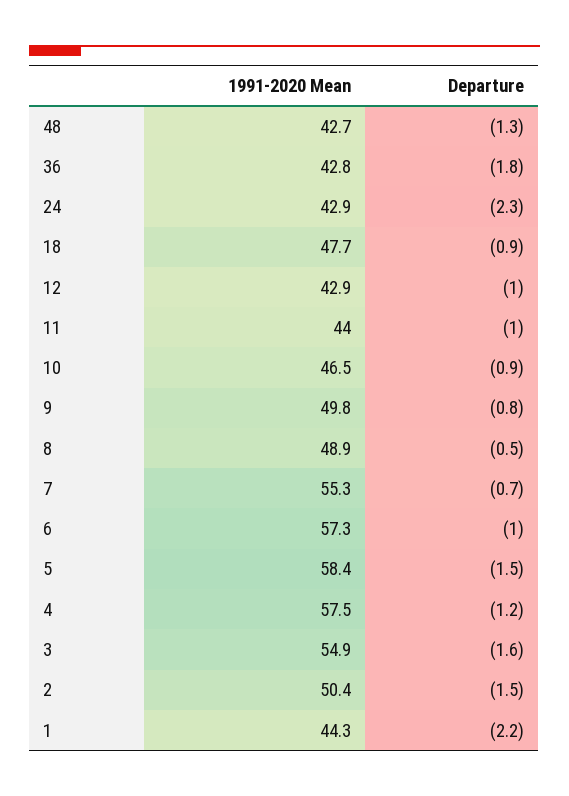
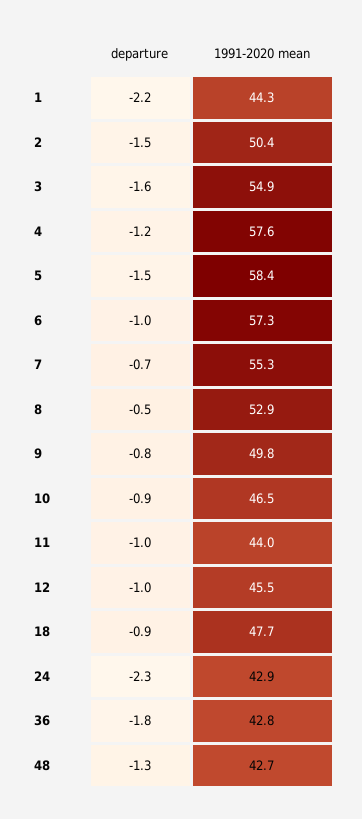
1991-2020 Mean, 12: 42.9 -> 45.5
1991-2020 Mean, 8: 48.9 -> 52.9
1991-2020 Mean, 4: 57.5 -> 57.6

